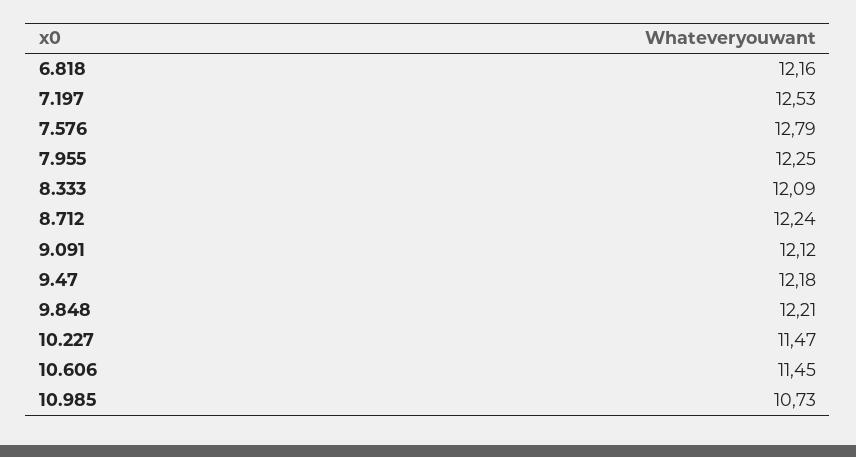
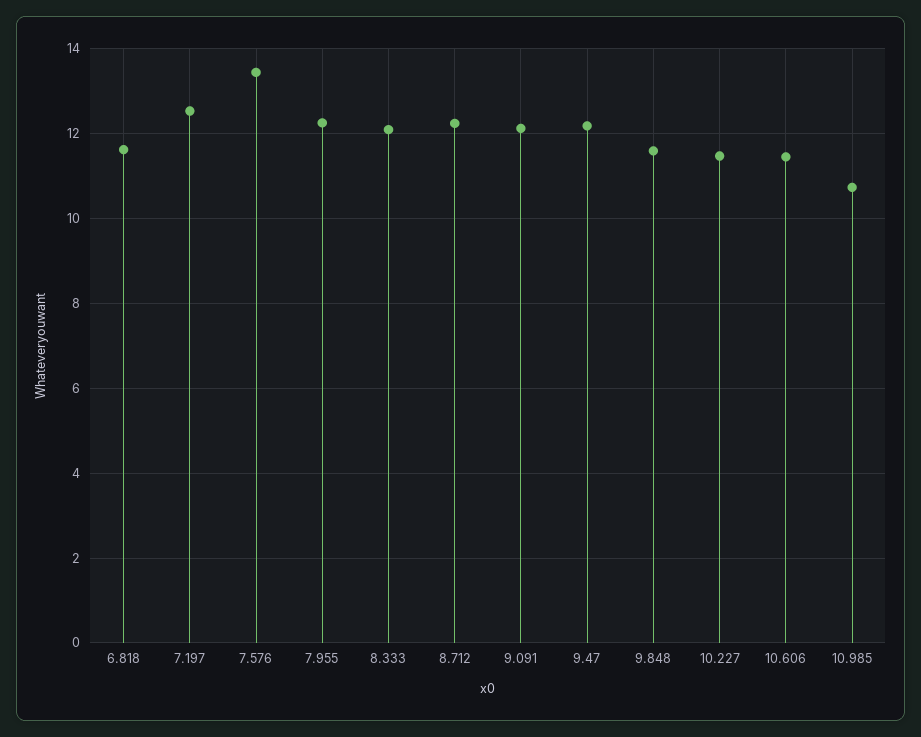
6.818: 12.16 -> 11.6
7.576: 12.79 -> 13.4
9.848: 12.21 -> 11.6

